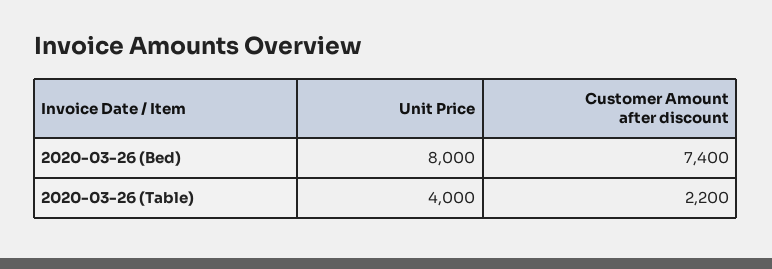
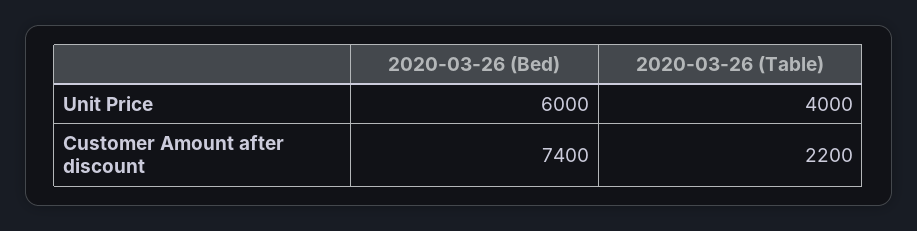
Unit Price, 2020-03-26 (Bed): 8000 -> 6000

